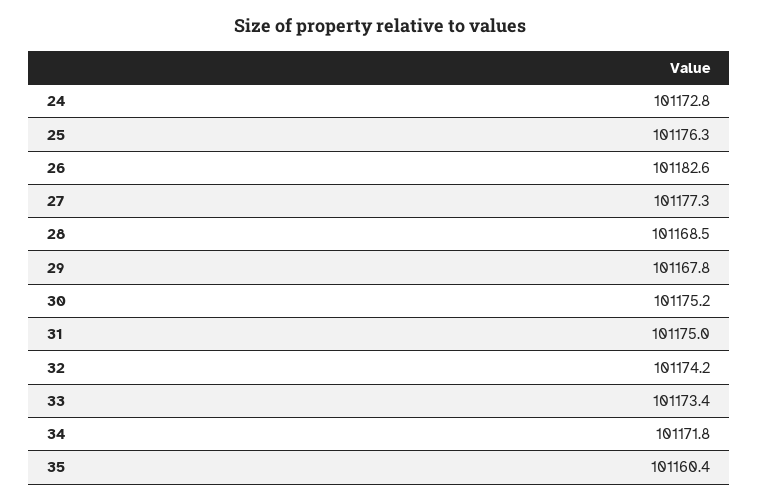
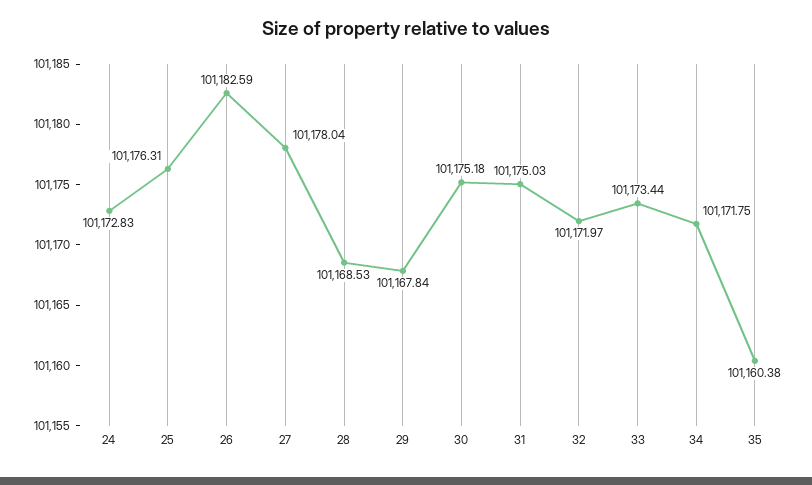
27: 101177.3 -> 101178.04
32: 101174.2 -> 101171.97

